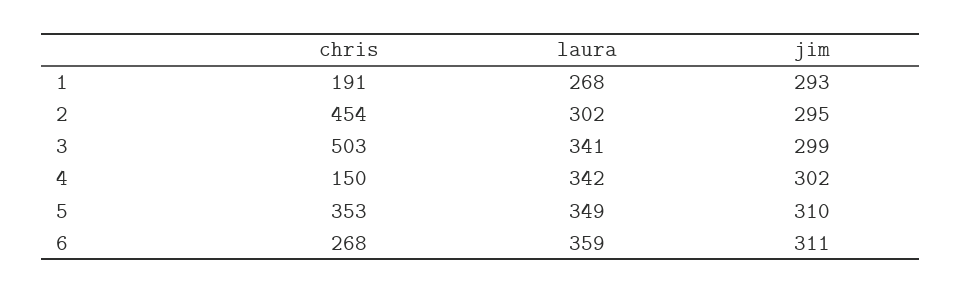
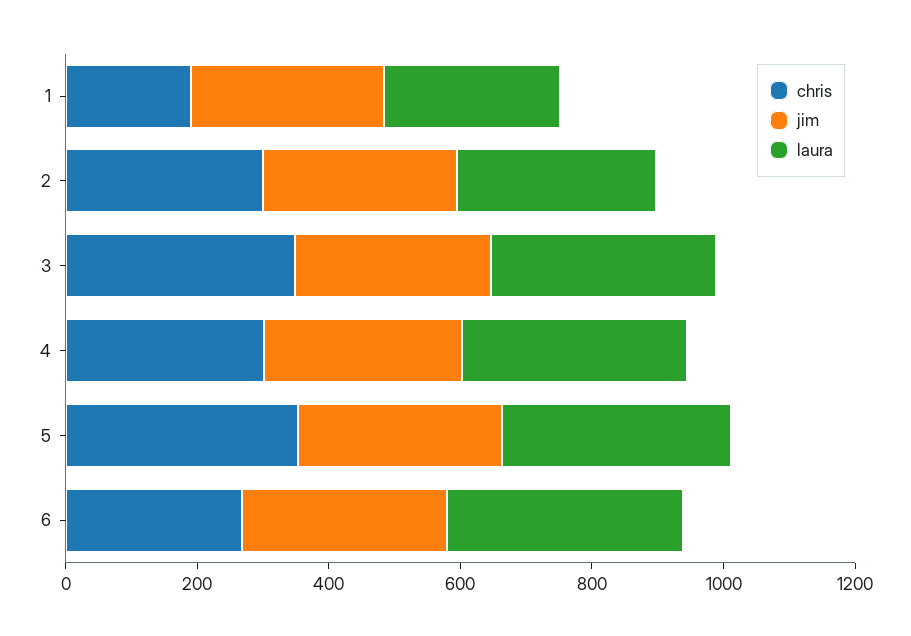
chris, 2: 454 -> 300
chris, 3: 503 -> 350
chris, 4: 150 -> 300

